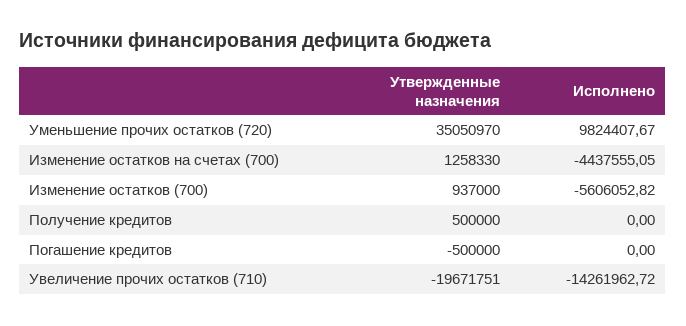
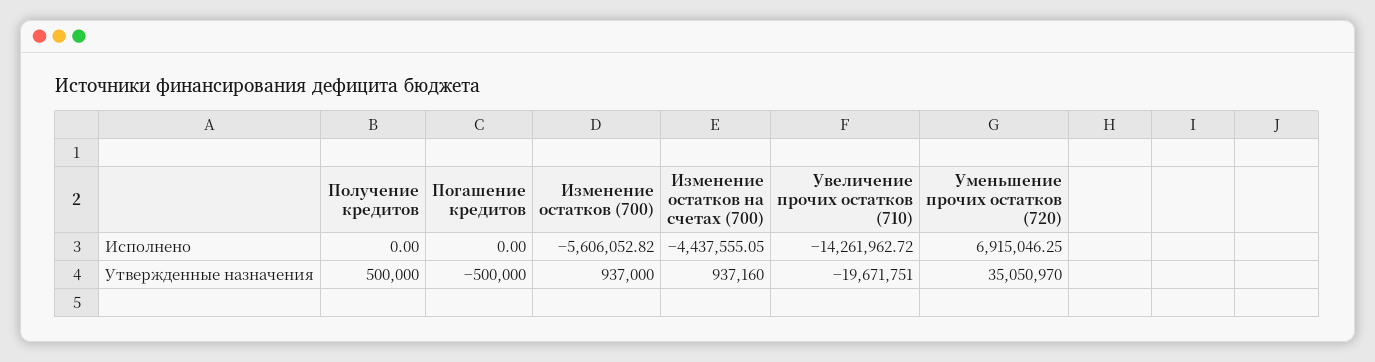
Исполнено, Уменьшение прочих остатков (720): 9824407.67 -> 6915046.25
Утвержденные назначения, Изменение остатков на счетах (700): 1258330 -> 937160

